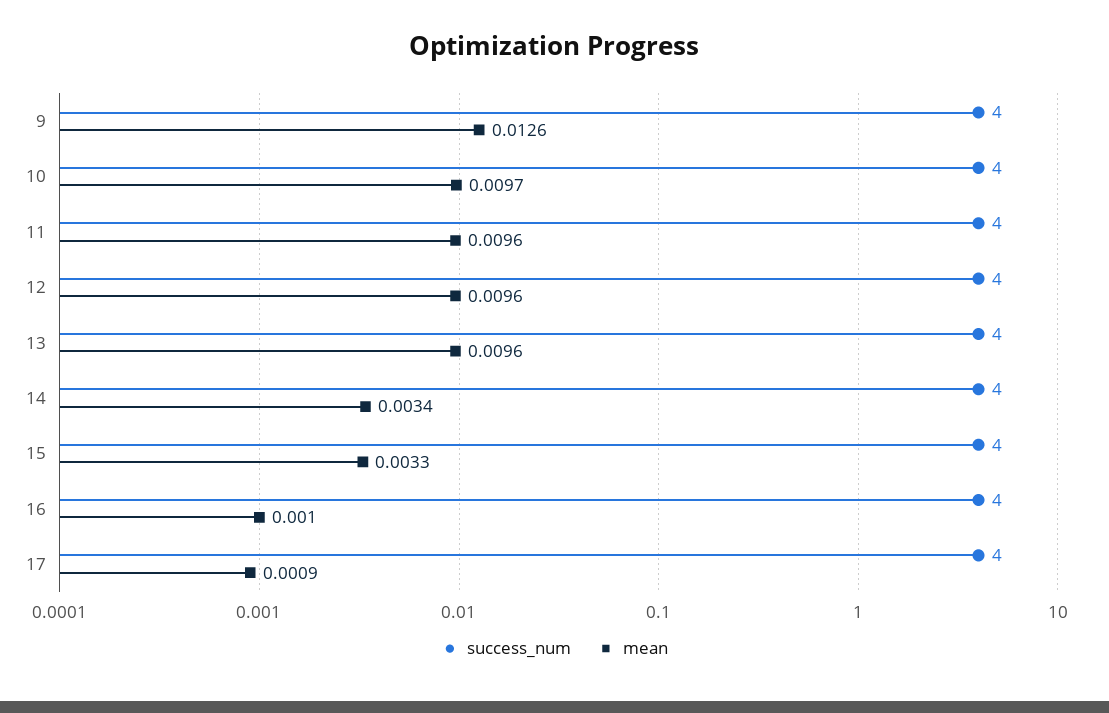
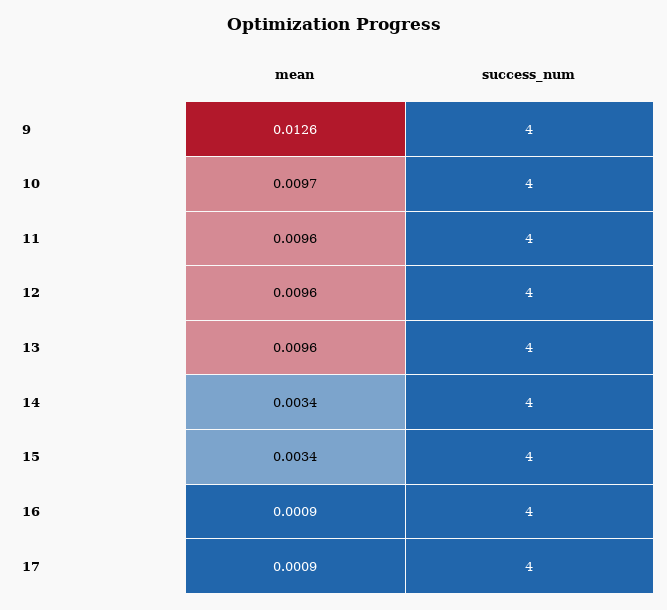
mean, 15: 0.0033 -> 0.0034
mean, 16: 0.001 -> 0.0009

